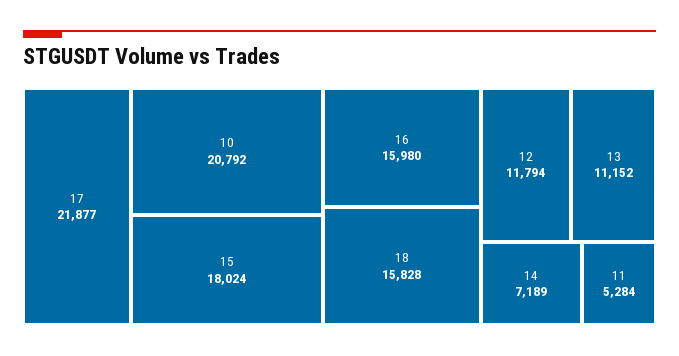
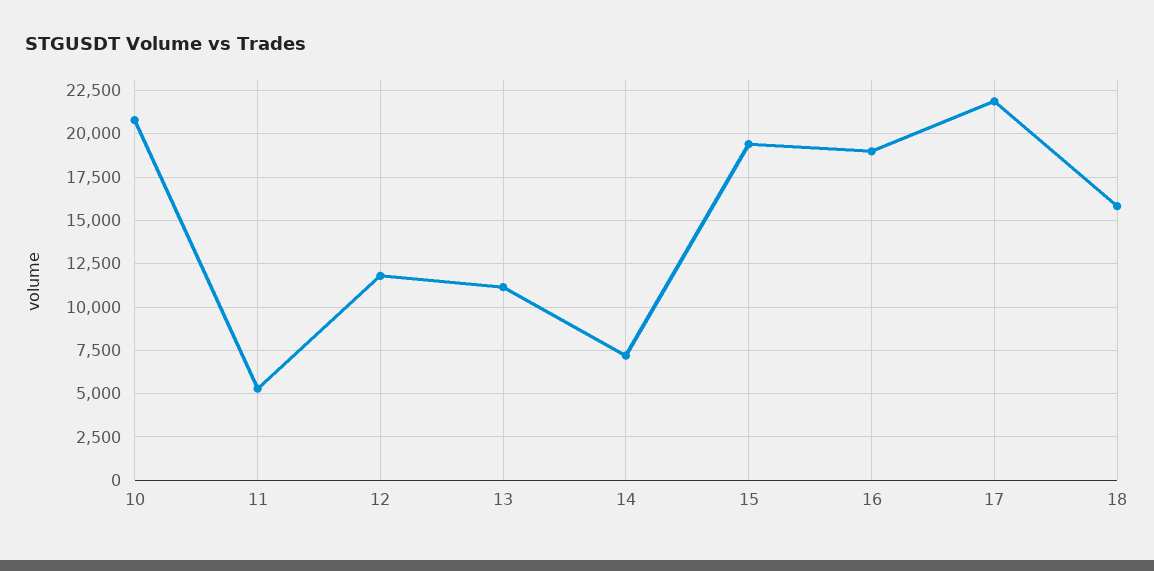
15: 18024 -> 19500
16: 15980 -> 19000

